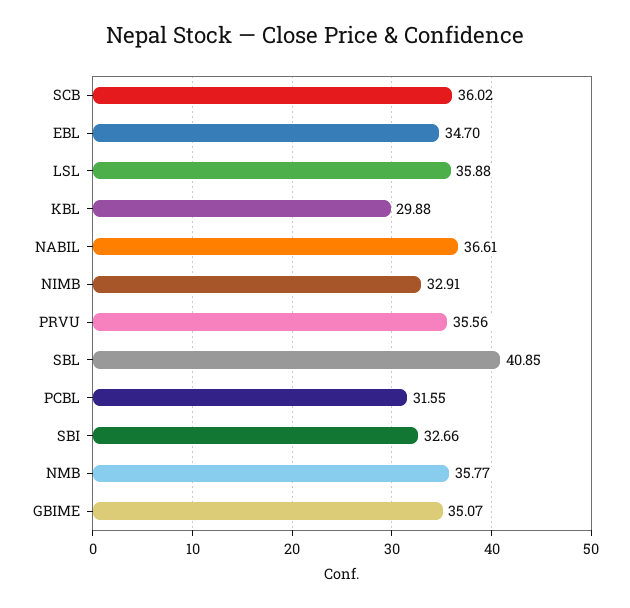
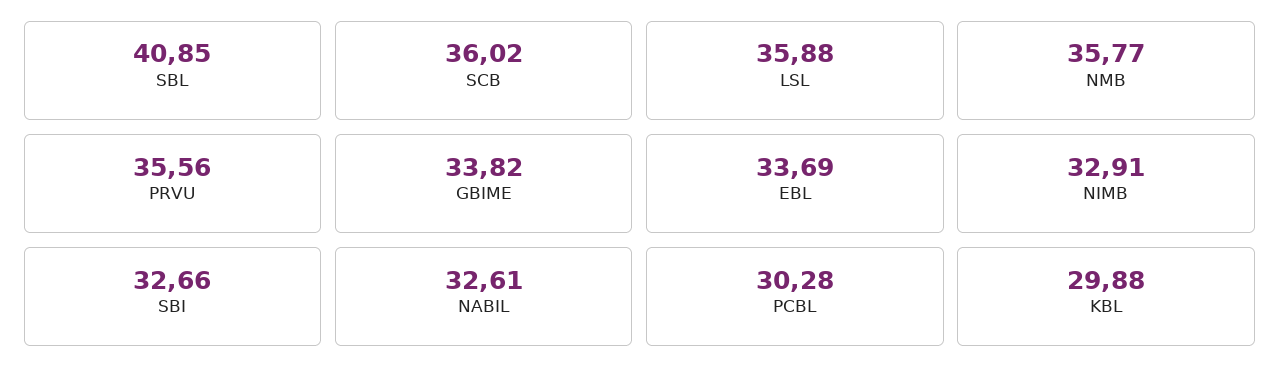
EBL: 34.7 -> 33.69
NABIL: 36.61 -> 32.61
PCBL: 31.55 -> 30.28
GBIME: 35.07 -> 33.82

